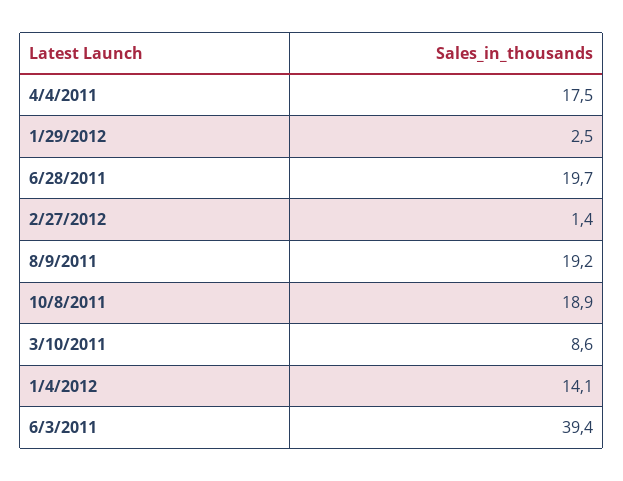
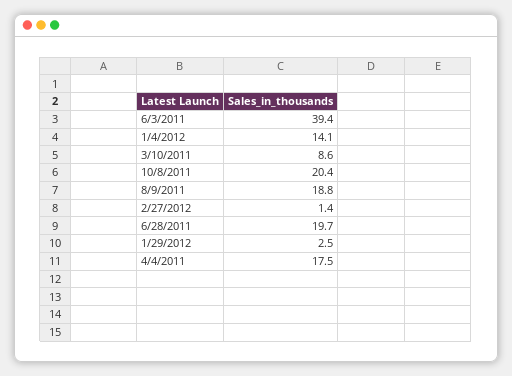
8/9/2011: 19.2 -> 18.8
10/8/2011: 18.9 -> 20.4

